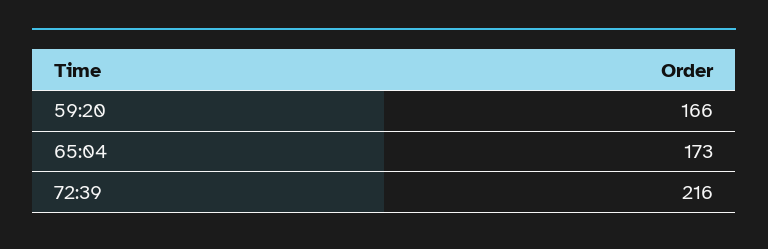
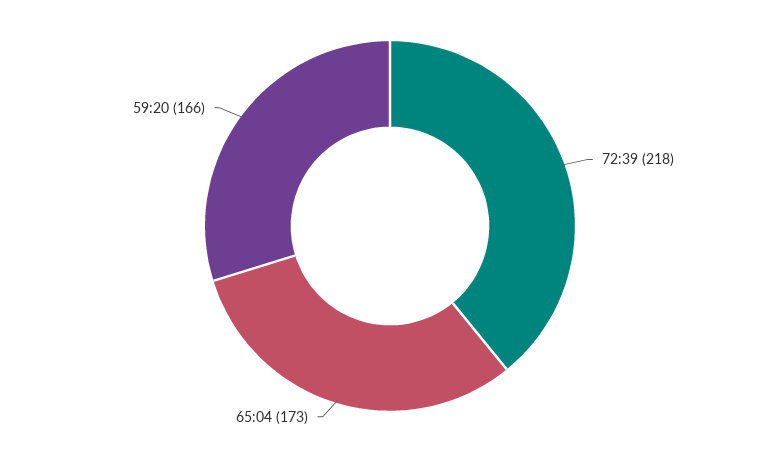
72:39: 216 -> 218

